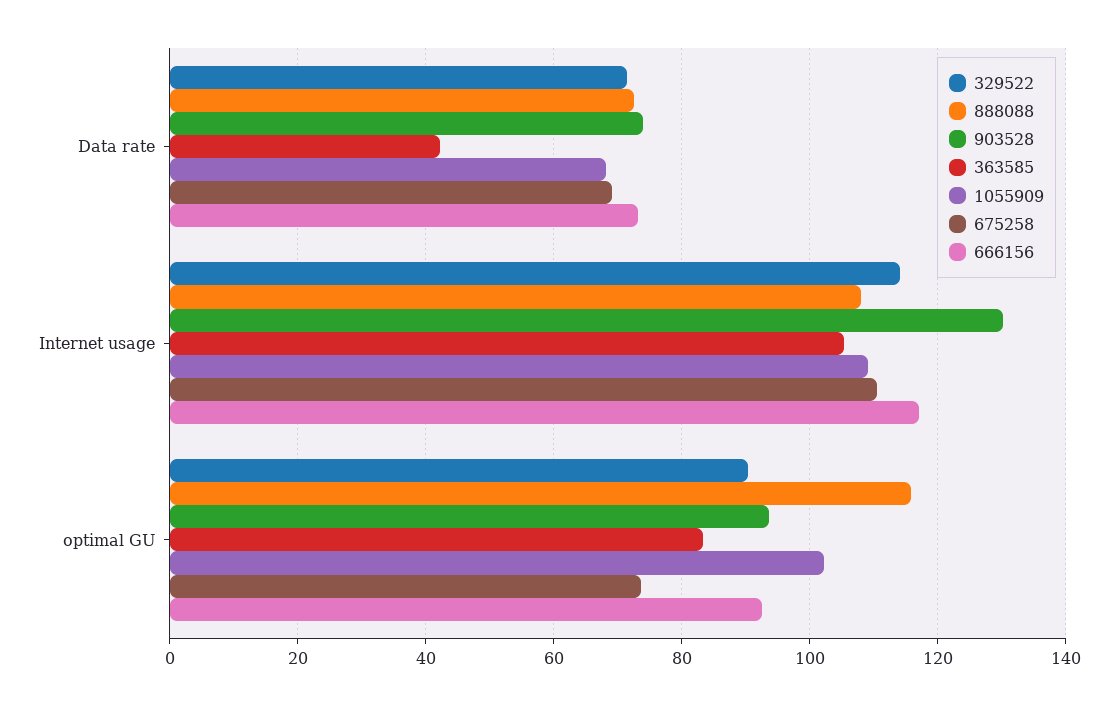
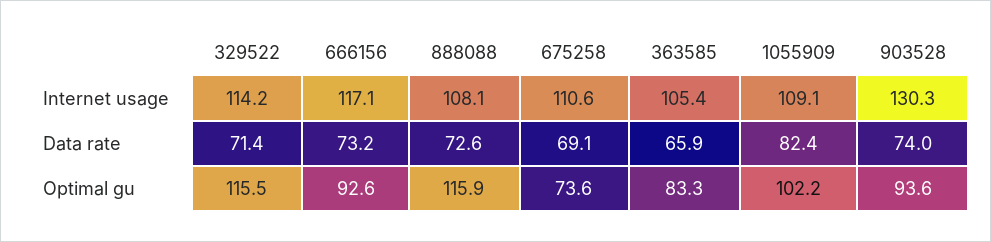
363585, Data rate: 42 -> 65.9
1055909, Data rate: 68 -> 82.4
329522, optimal GU: 90 -> 115.5

